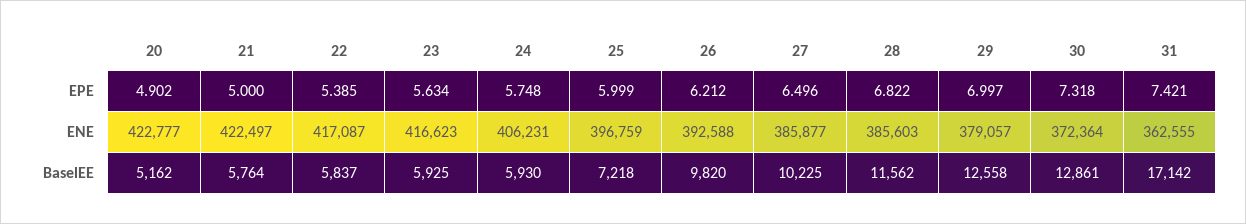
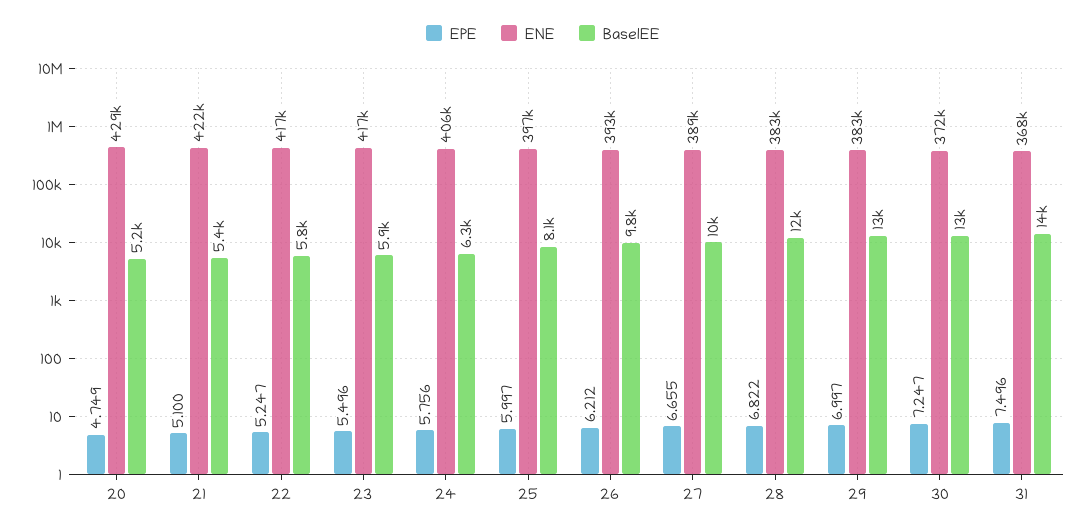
EPE, 20: 4.902 -> 4.749
EPE, 21: 5 -> 5.1
EPE, 22: 5.385 -> 5.247
EPE, 23: 5.634 -> 5.496
EPE, 24: 5.748 -> 5.756
EPE, 25: 5.999 -> 5.997
EPE, 27: 6.496 -> 6.655
EPE, 30: 7.318 -> 7.247
EPE, 31: 7.421 -> 7.496
ENE, 20: 422777 -> 429000
ENE, 27: 385877 -> 389000
ENE, 28: 385603 -> 383000
ENE, 29: 379057 -> 383000
ENE, 31: 362555 -> 368000
BaselEE, 21: 5764 -> 5400
BaselEE, 24: 5930 -> 6300
BaselEE, 25: 7218 -> 8100
BaselEE, 31: 17142 -> 14000

